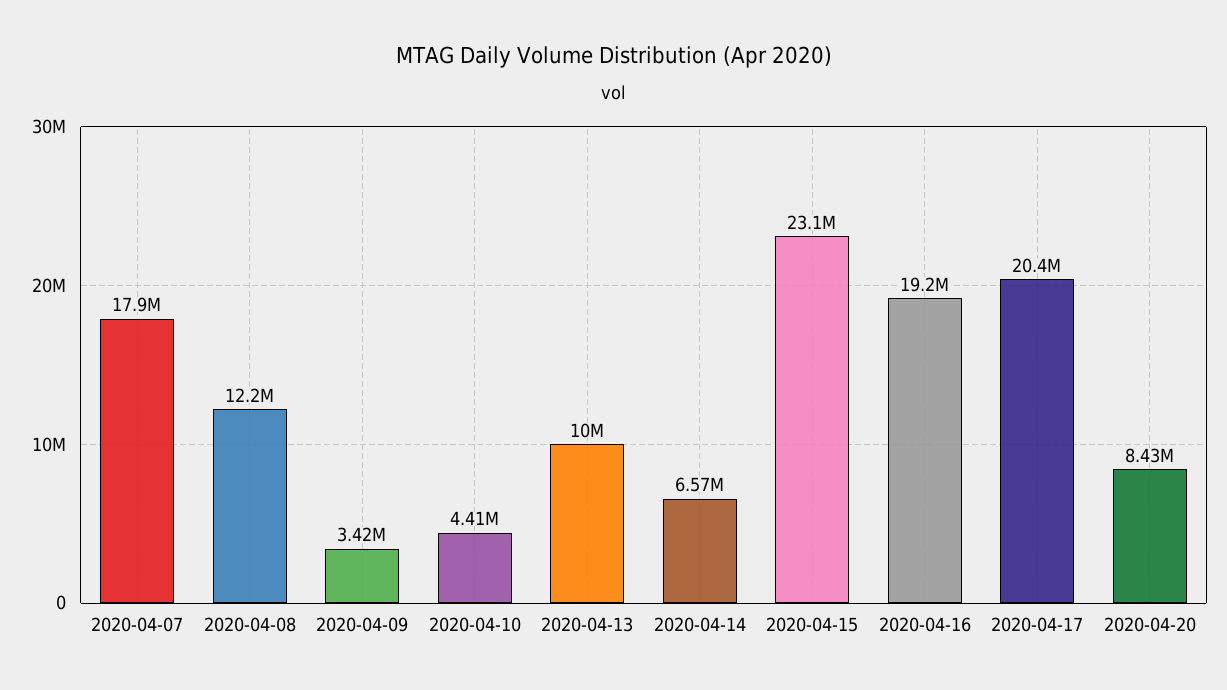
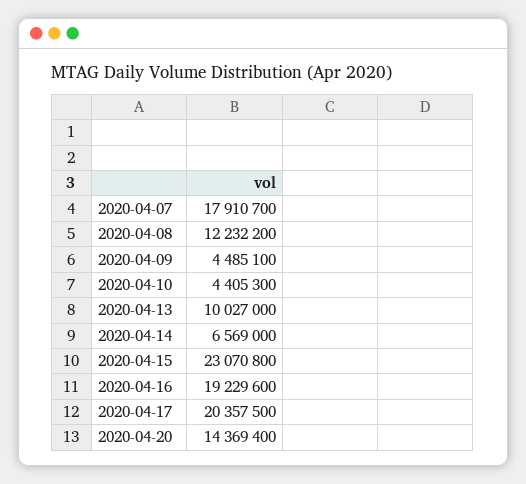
2020-04-09: 3420000 -> 4485100
2020-04-20: 8430000 -> 14369400

